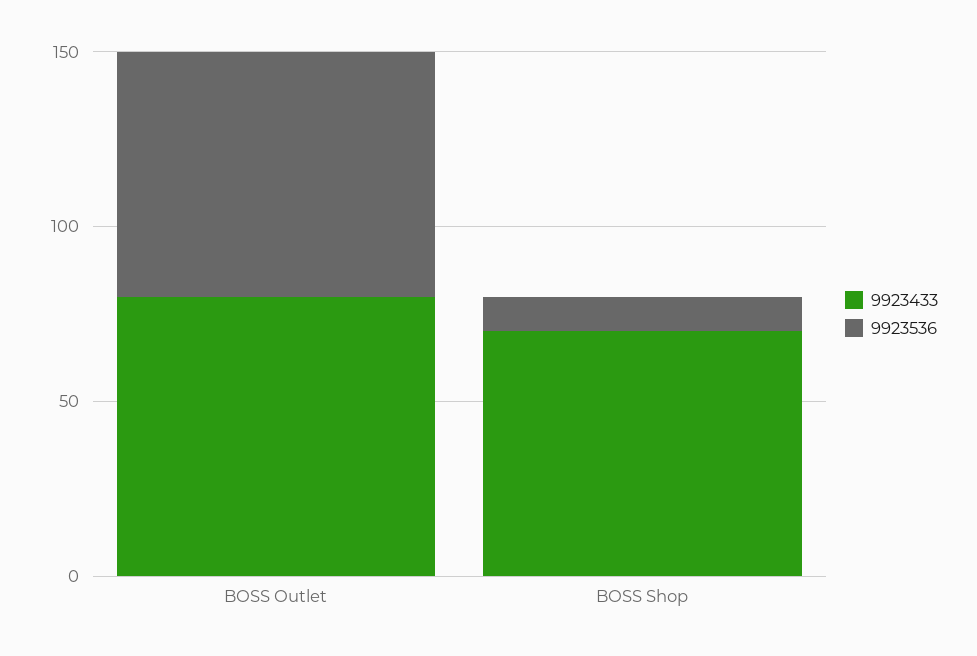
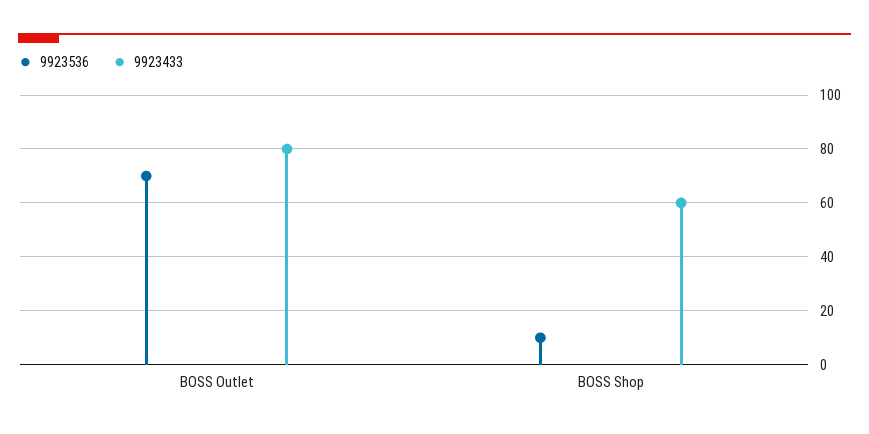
9923433, BOSS Shop: 70 -> 60

